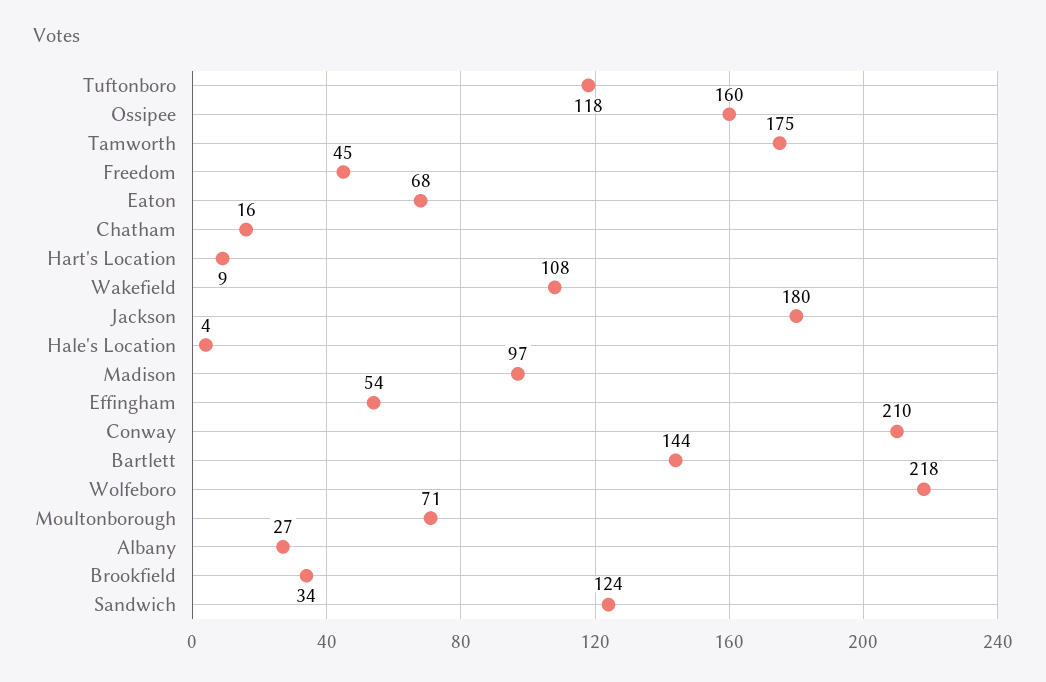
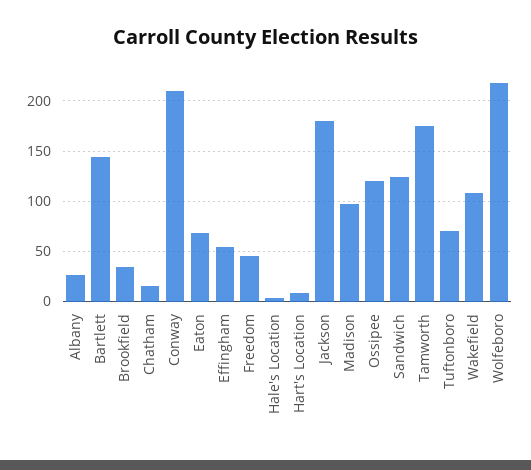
Tuftonboro: 118 -> 70
Ossipee: 160 -> 120
Moultonborough: 71 -> none

